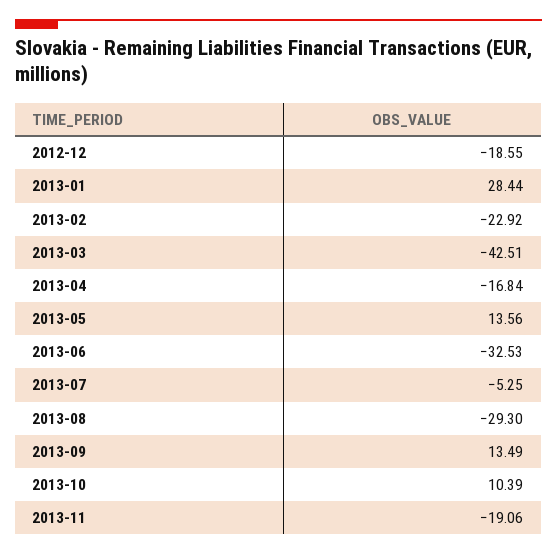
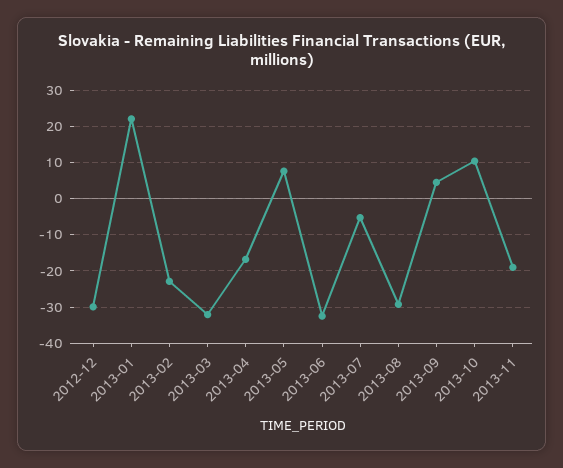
2012-12: -18.55 -> -30
2013-01: 28.44 -> 22
2013-03: -42.51 -> -32
2013-05: 13.56 -> 8
2013-09: 13.49 -> 4

